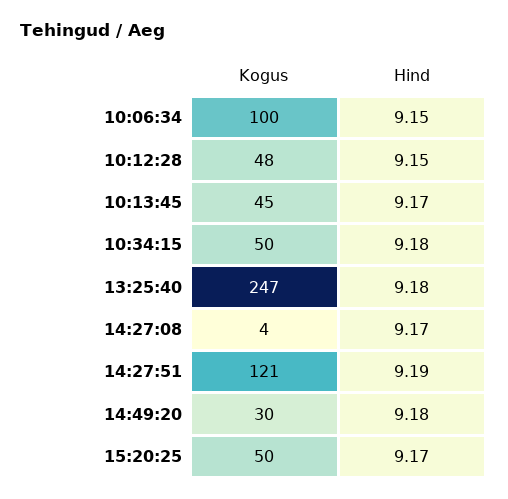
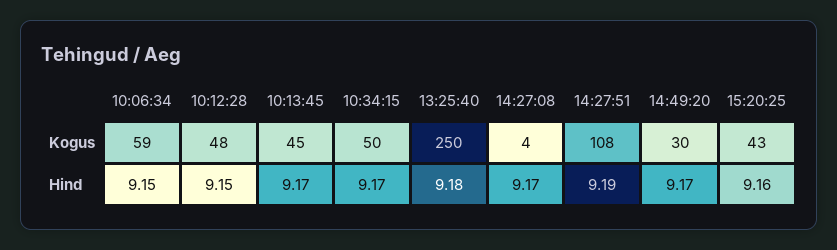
Kogus, 10:06:34: 100 -> 59
Hind, 10:34:15: 9.18 -> 9.17
Kogus, 13:25:40: 247 -> 250
Kogus, 14:27:51: 121 -> 108
Hind, 14:49:20: 9.18 -> 9.17
Kogus, 15:20:25: 50 -> 43
Hind, 15:20:25: 9.17 -> 9.16

